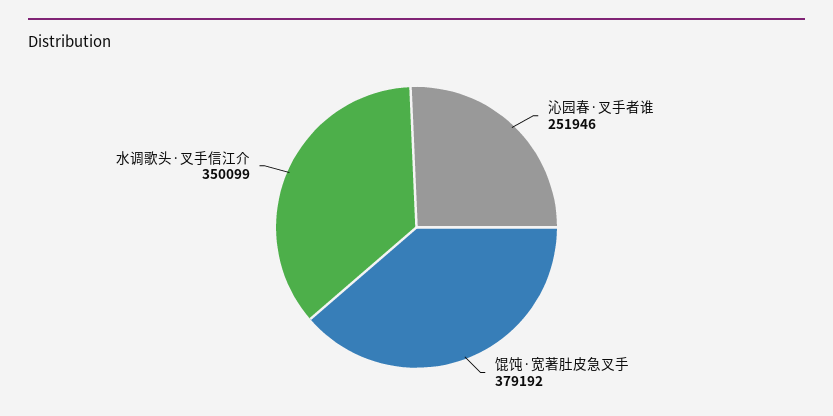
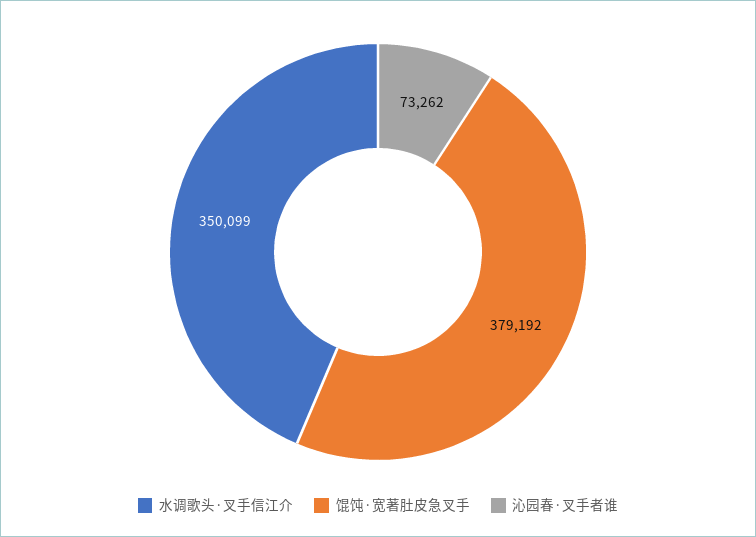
沁园春·叉手者谁: 251946 -> 73262

